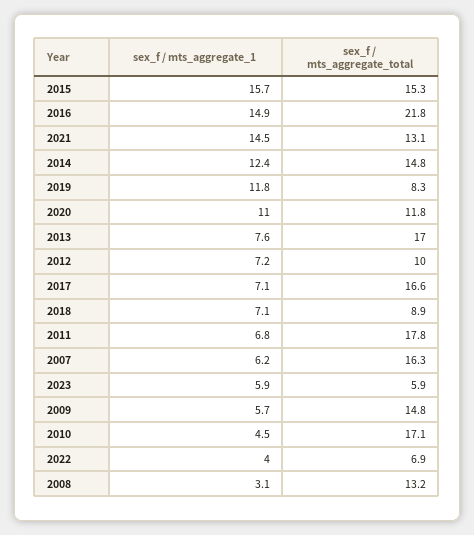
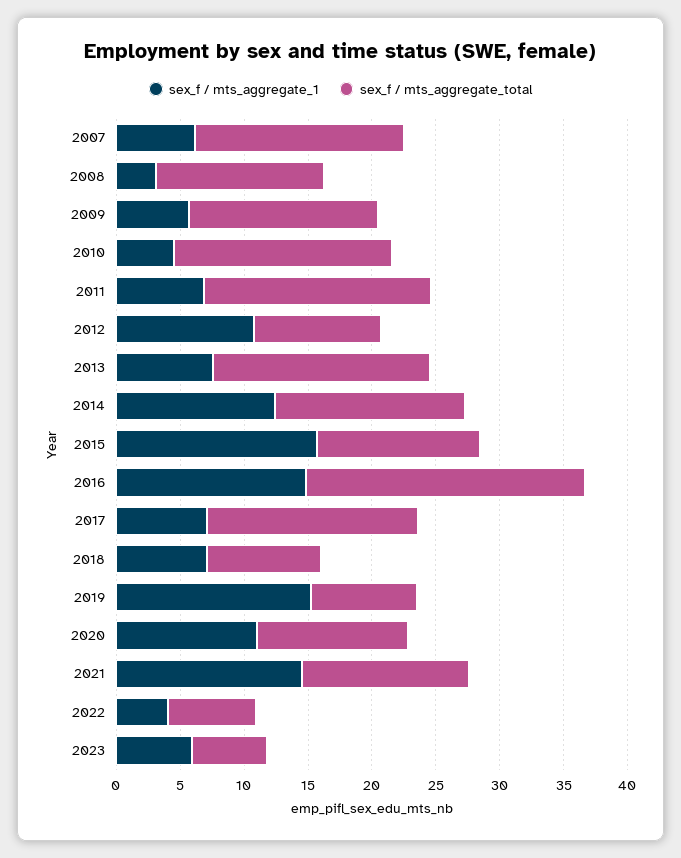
sex_f / mts_aggregate_total, 2015: 15.3 -> 13
sex_f / mts_aggregate_1, 2019: 11.8 -> 15
sex_f / mts_aggregate_1, 2012: 7.2 -> 11

